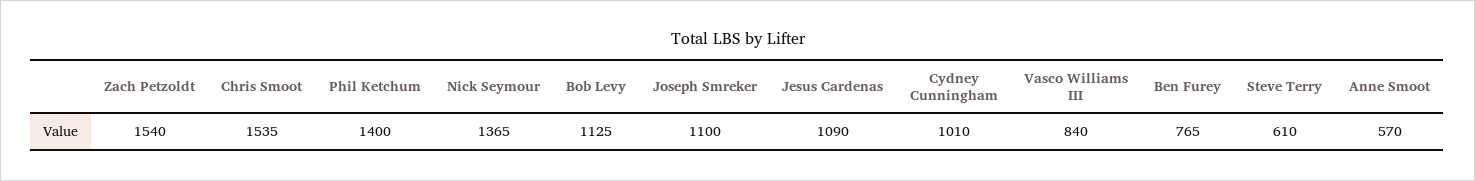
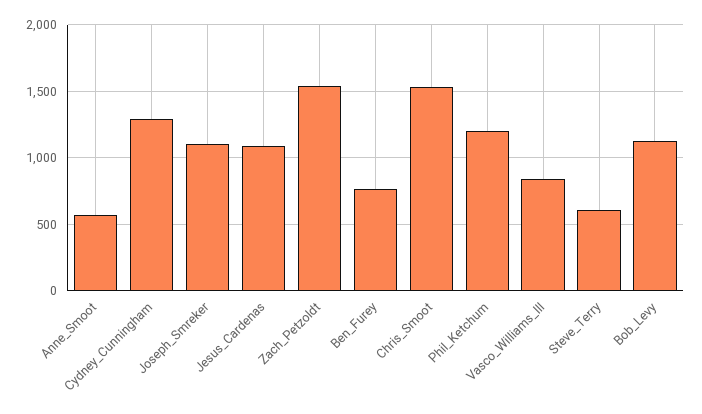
Phil Ketchum: 1400 -> 1200
Nick Seymour: 1365 -> none
Cydney Cunningham: 1010 -> 1300

